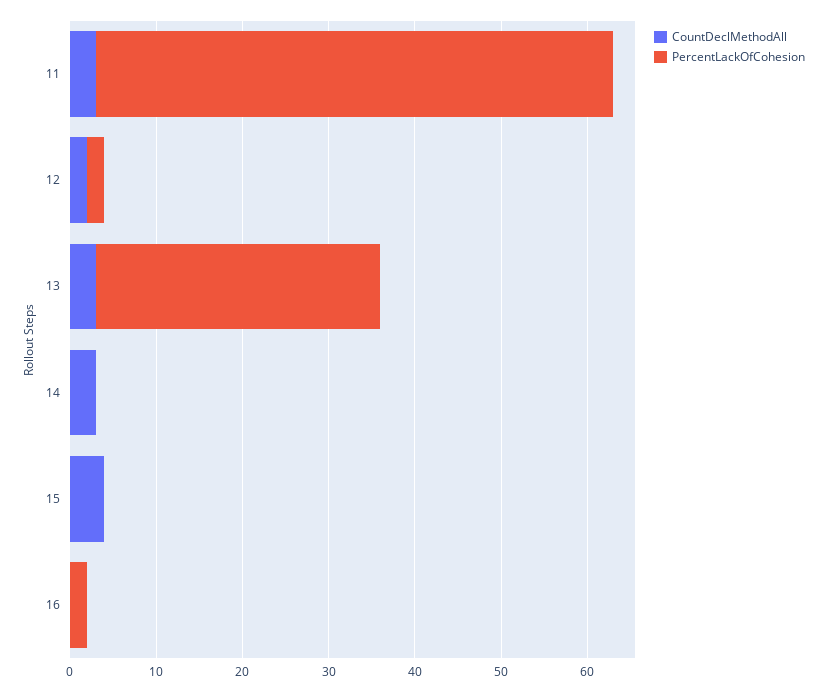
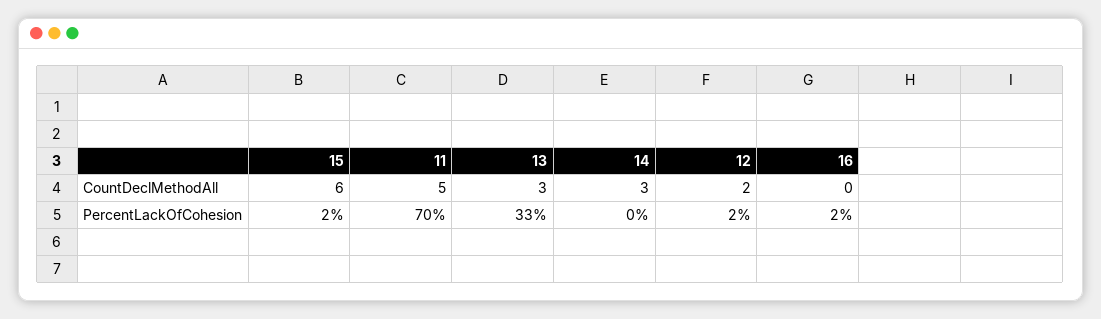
CountDeclMethodAll, 11: 3 -> 5
PercentLackOfCohesion, 11: 60 -> 70
CountDeclMethodAll, 15: 4 -> 6
PercentLackOfCohesion, 15: 0 -> 2

